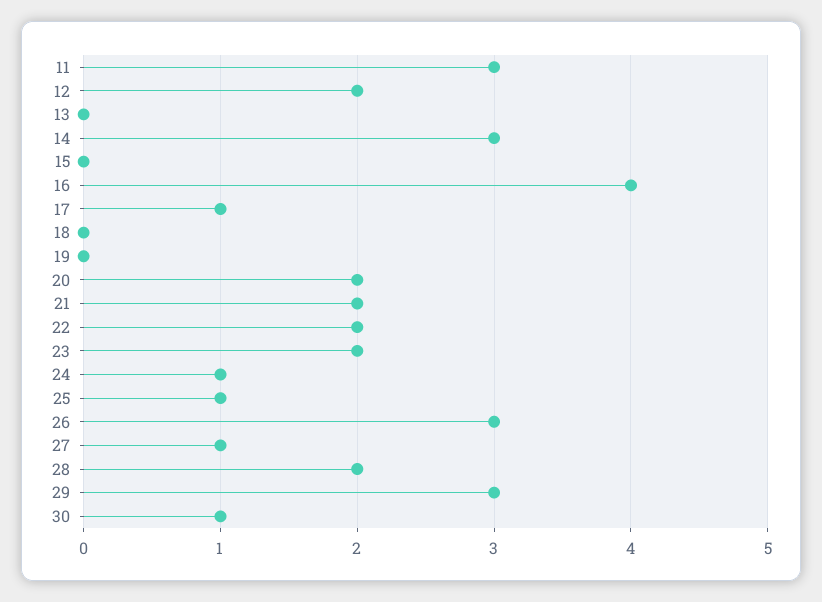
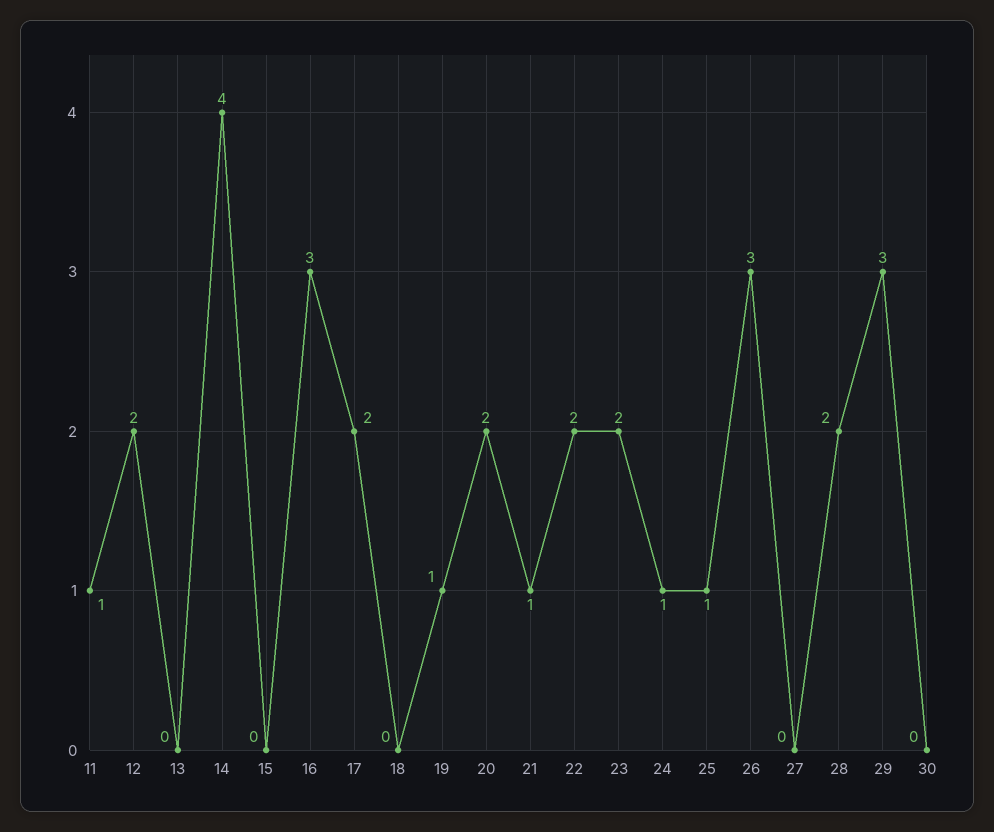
11: 3 -> 1
14: 3 -> 4
16: 4 -> 3
17: 1 -> 2
19: 0 -> 1
21: 2 -> 1
27: 1 -> 0
30: 1 -> 0

